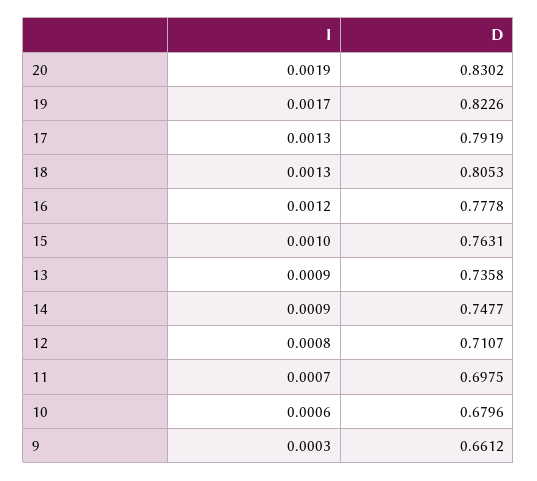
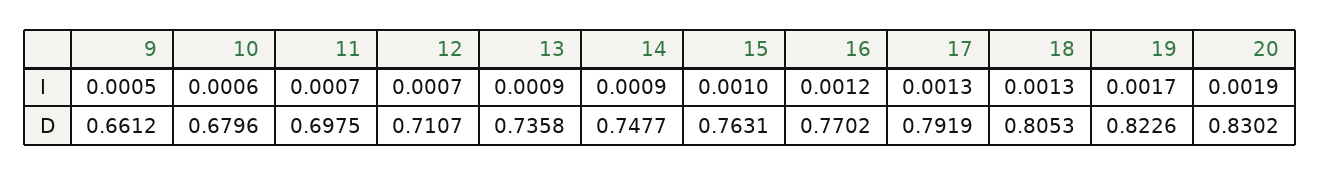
D, 16: 0.7778 -> 0.7702
I, 12: 0.0008 -> 0.0007
I, 9: 0.0003 -> 0.0005

